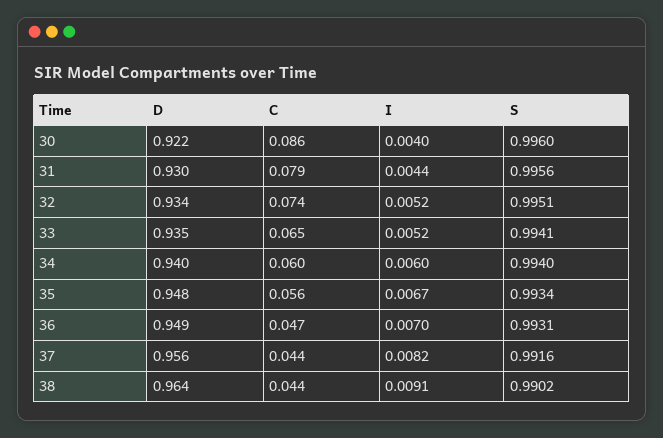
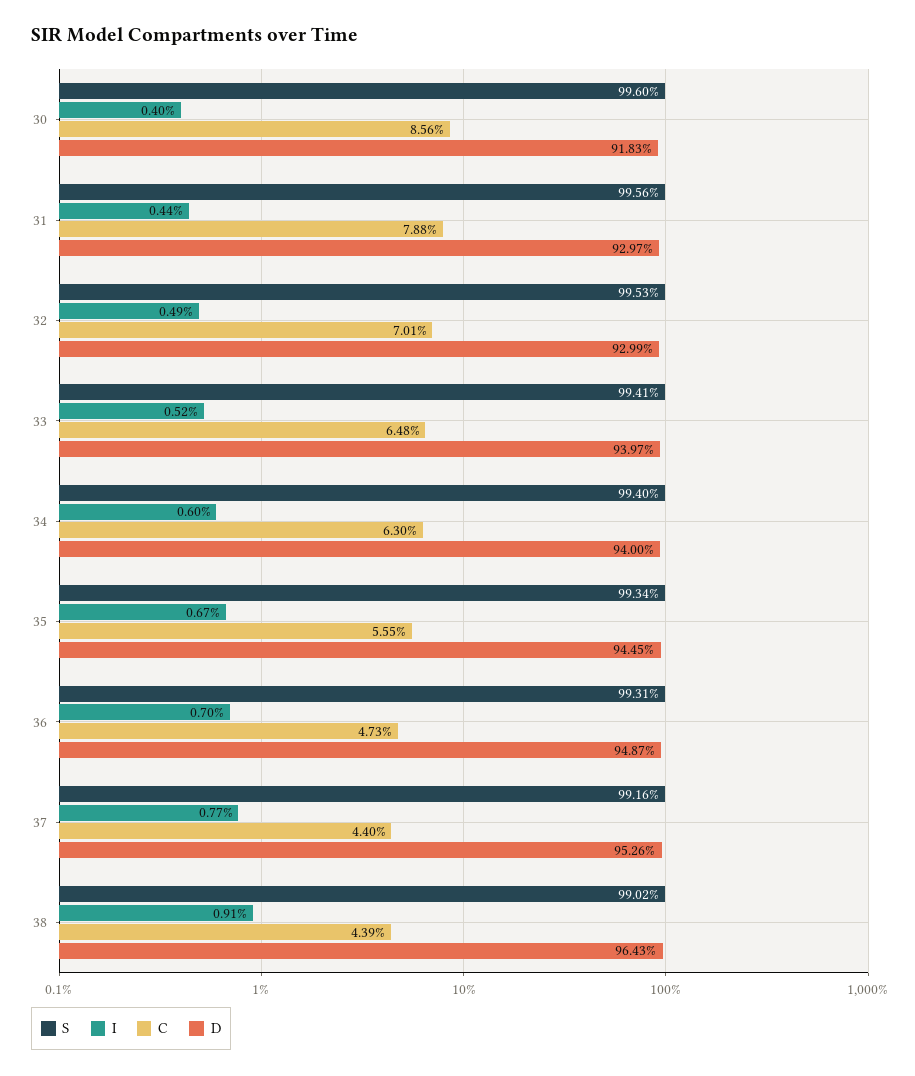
D, 30: 0.922 -> 0.9183
D, 32: 0.934 -> 0.9299
C, 32: 0.074 -> 0.0701
I, 32: 0.0052 -> 0.0049
S, 32: 0.9951 -> 0.9953
D, 33: 0.935 -> 0.9397
C, 34: 0.06 -> 0.063
D, 35: 0.948 -> 0.9445
D, 37: 0.956 -> 0.9526
I, 37: 0.0082 -> 0.0077

